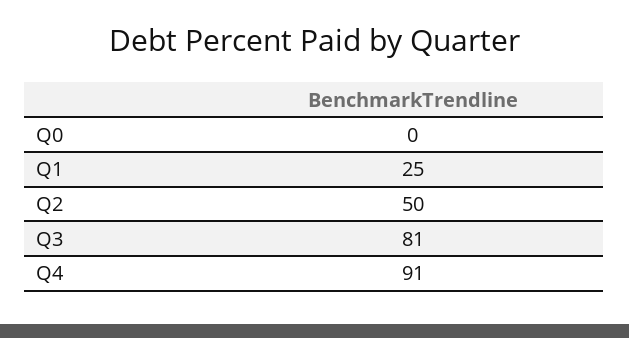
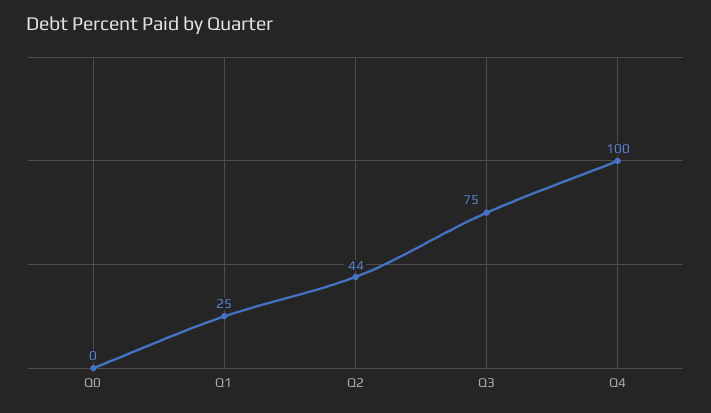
Q2: 50 -> 44
Q3: 81 -> 75
Q4: 91 -> 100

